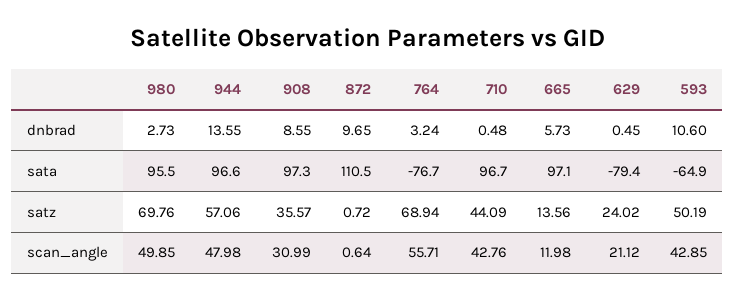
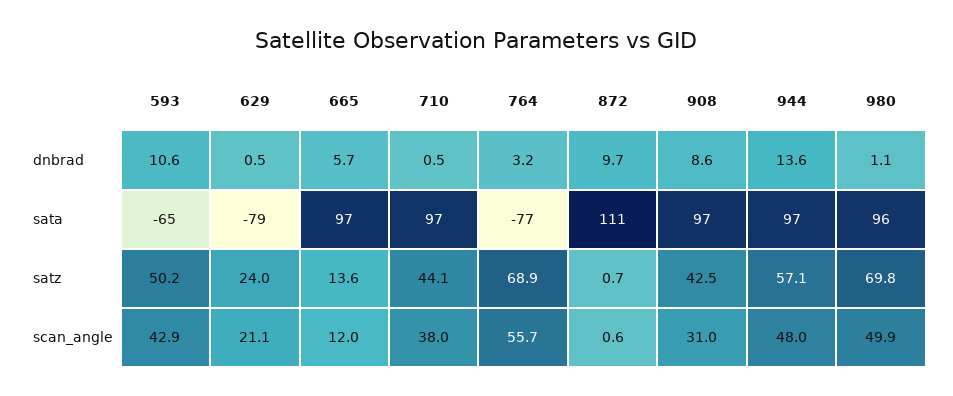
980, dnbrad: 2.73 -> 1.1
908, satz: 35.57 -> 42.5
710, scan_angle: 42.76 -> 38

